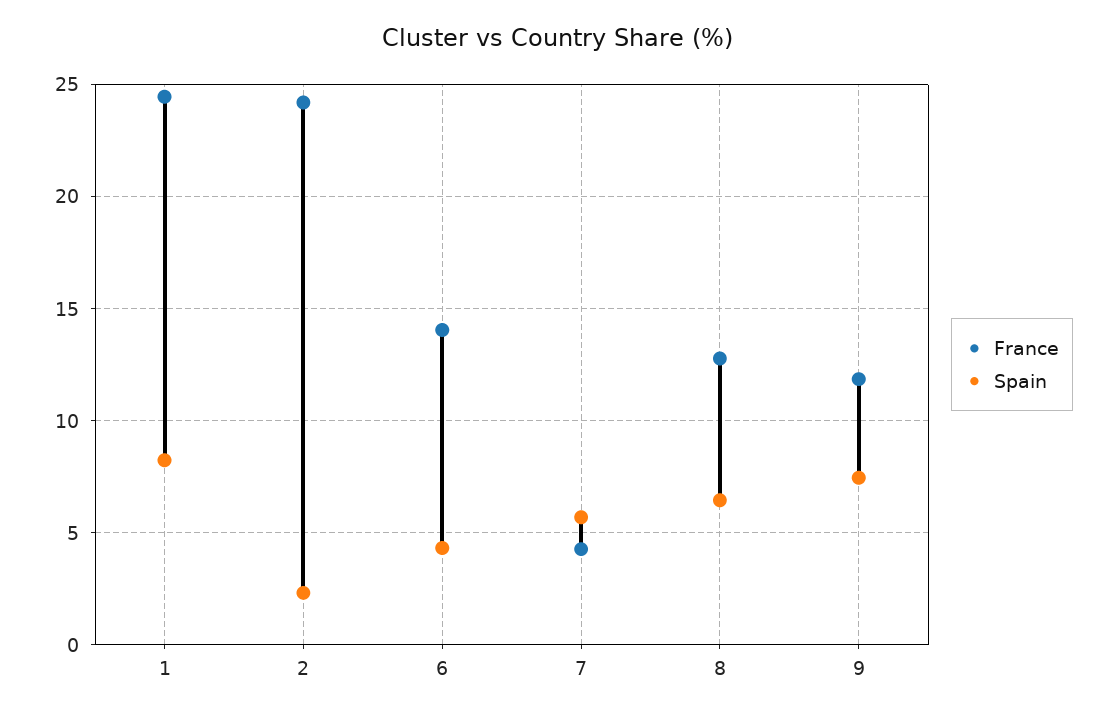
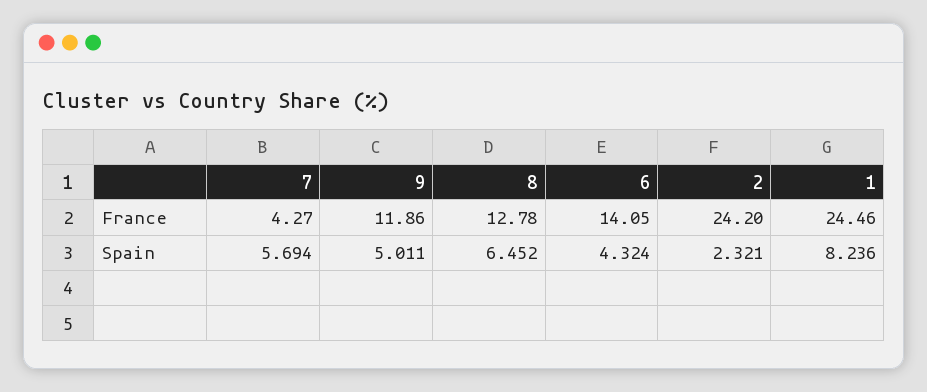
Spain, 9: 7.5 -> 5.011

